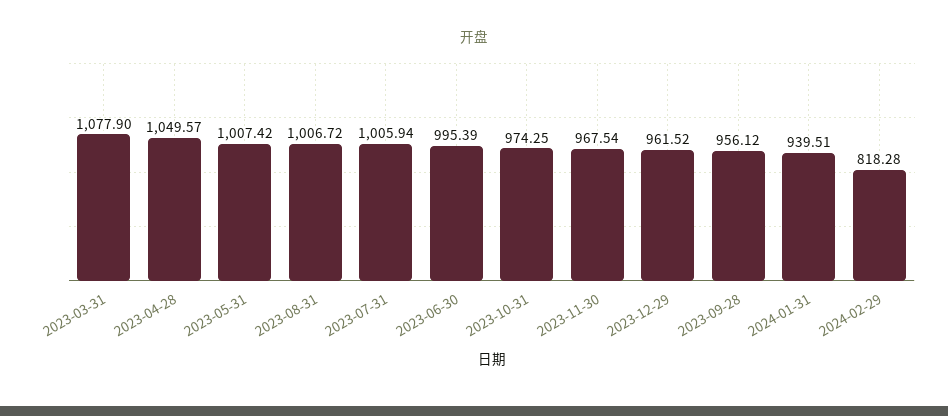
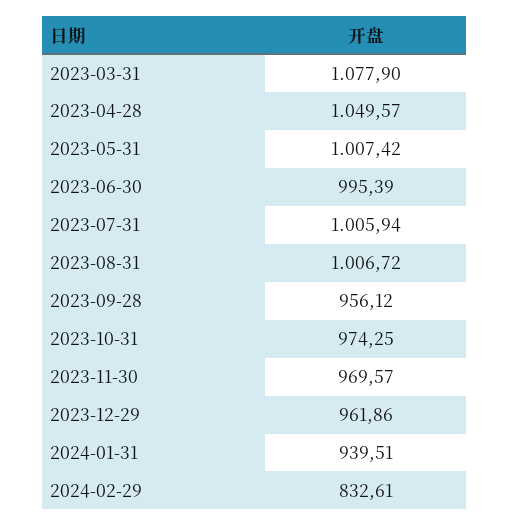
2023-11-30: 967.54 -> 969.57
2023-12-29: 961.52 -> 961.86
2024-02-29: 818.28 -> 832.61

